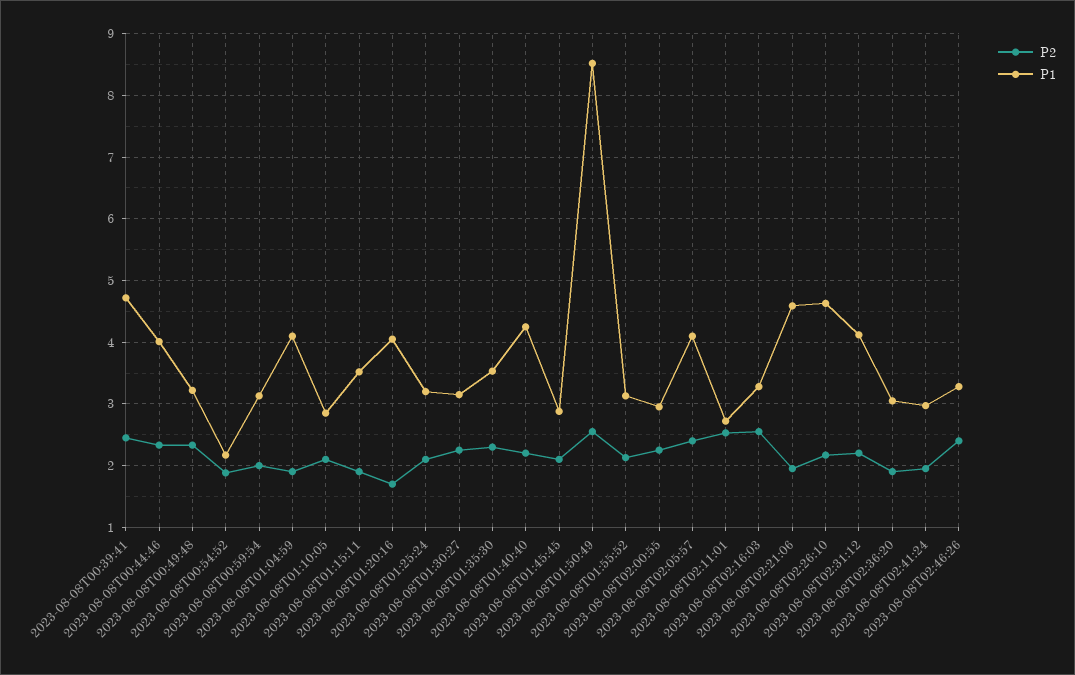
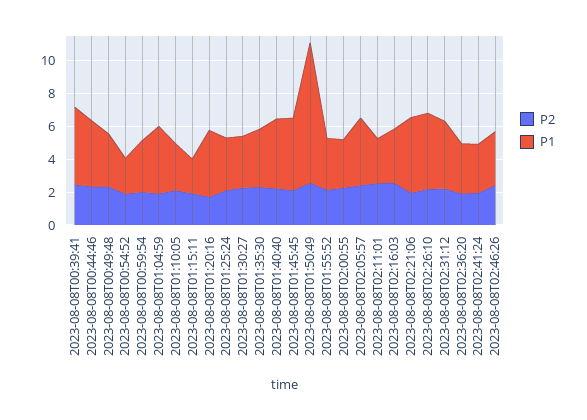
P1, 2023-08-08T01:15:11: 3.5 -> 2
P1, 2023-08-08T01:45:45: 2.9 -> 4.5

